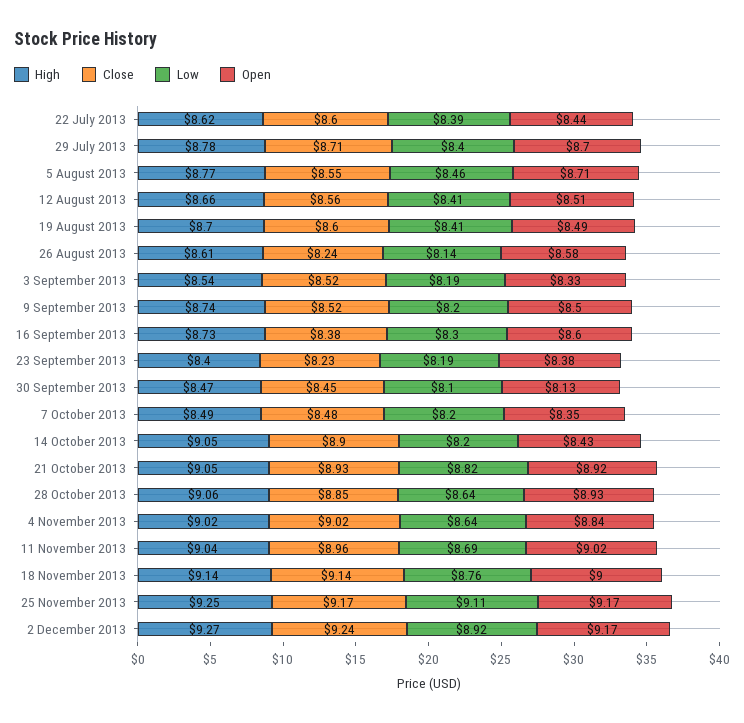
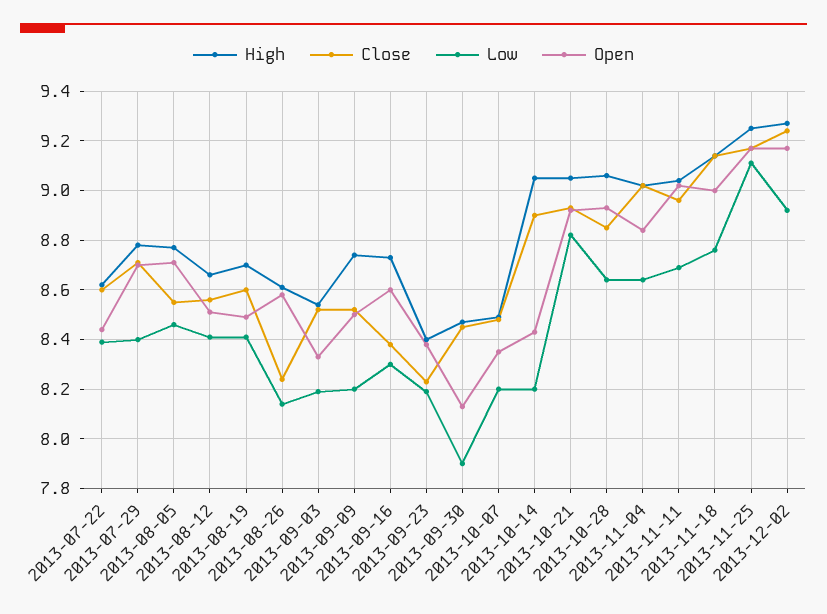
Low, 30 September 2013: 8.1 -> 7.9

